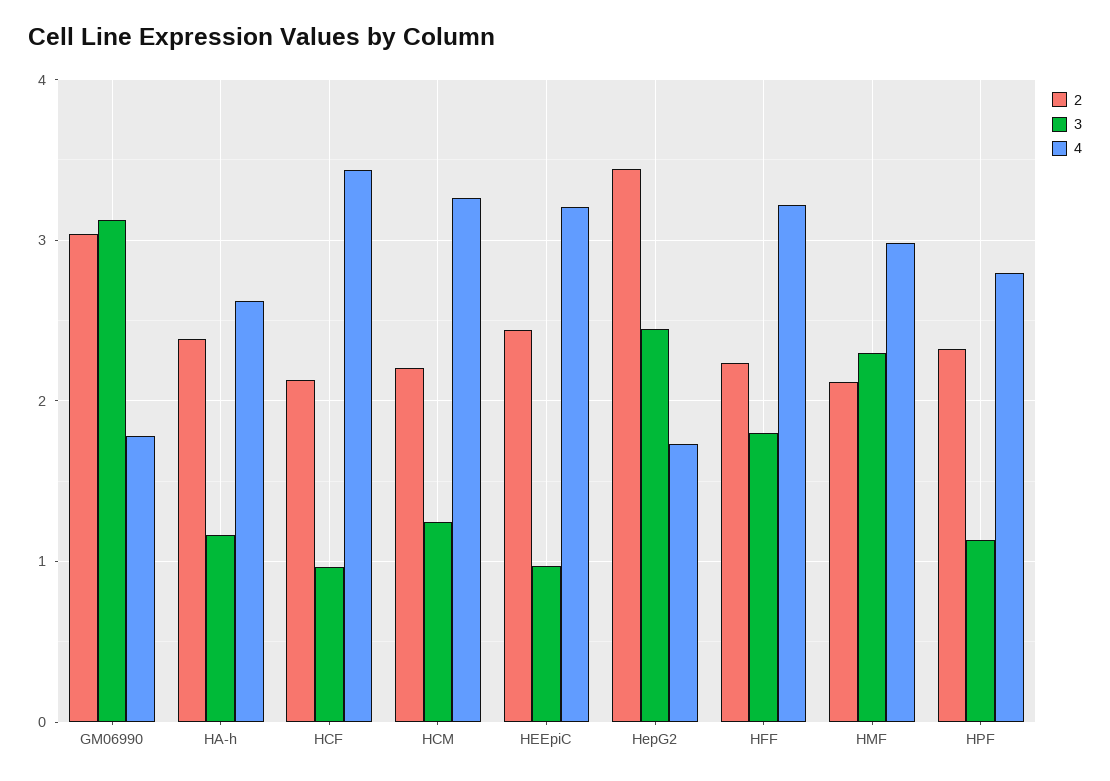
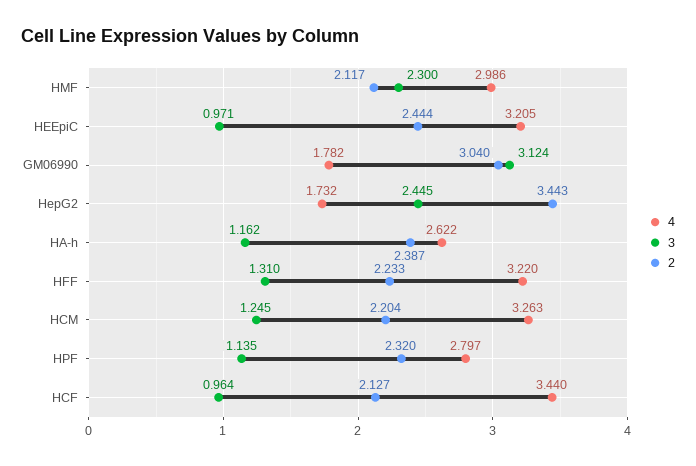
3, HFF: 1.8 -> 1.31

